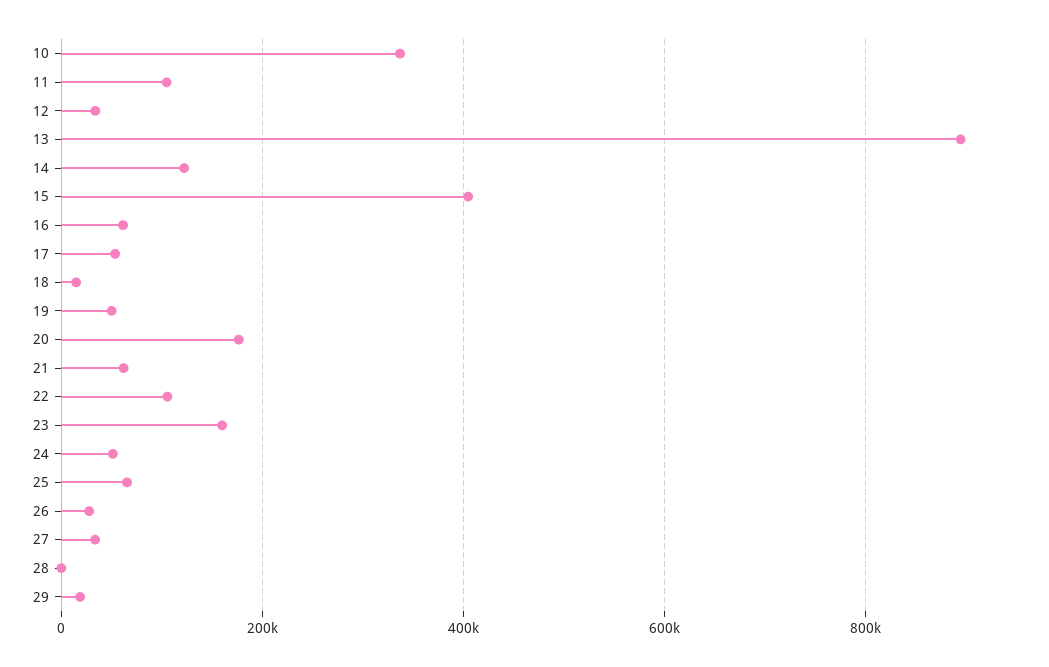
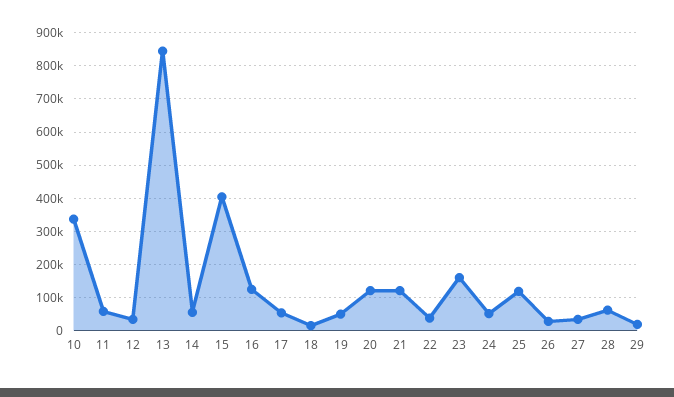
11: 100000 -> 60000
13: 900000 -> 840000
14: 120000 -> 60000
16: 60000 -> 120000
20: 180000 -> 120000
21: 60000 -> 120000
22: 100000 -> 40000
25: 60000 -> 120000
28: 0 -> 60000

